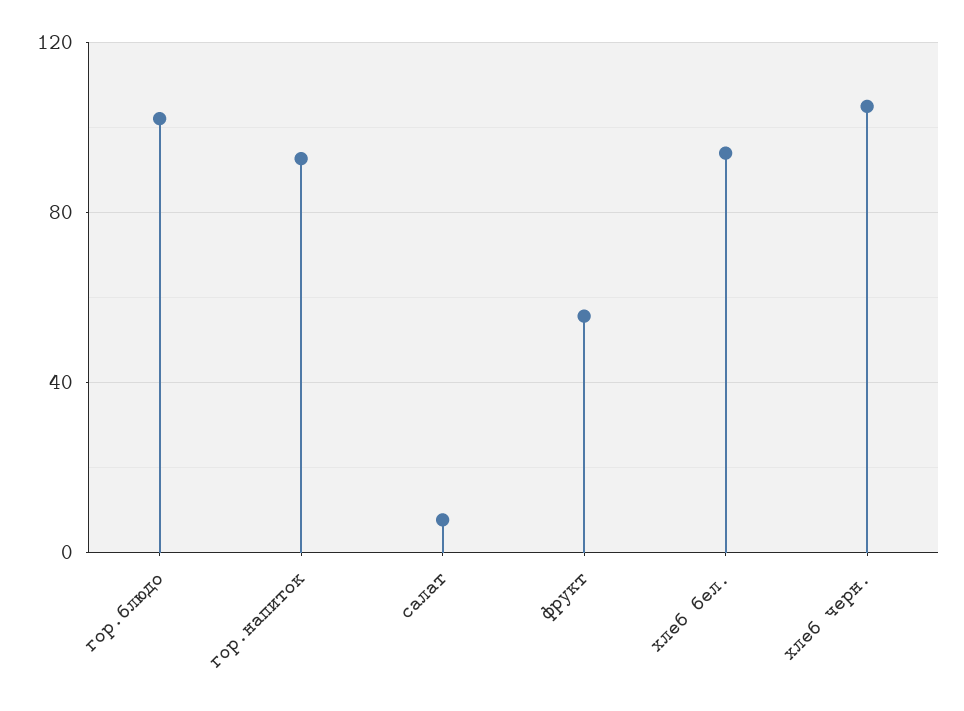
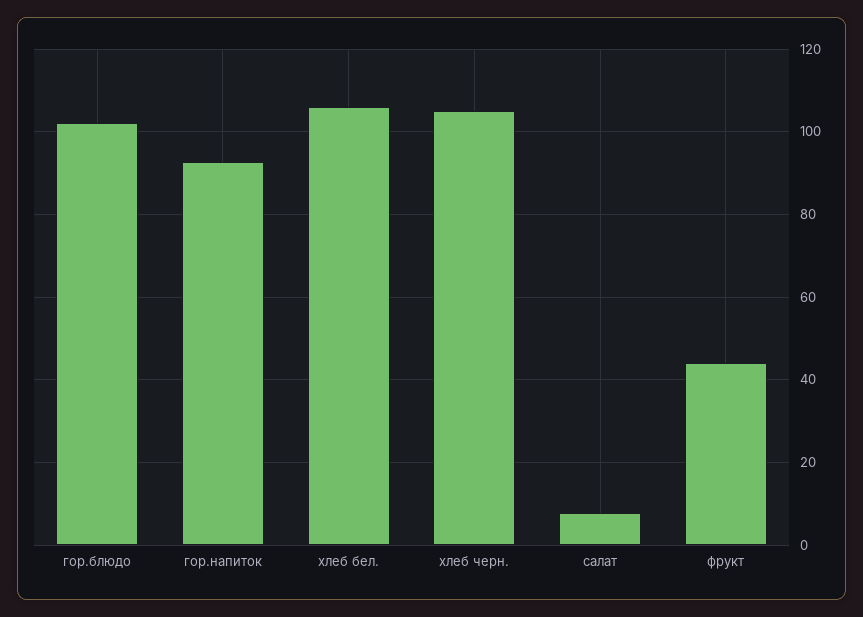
фрукт: 55 -> 44
хлеб бел.: 95 -> 106

